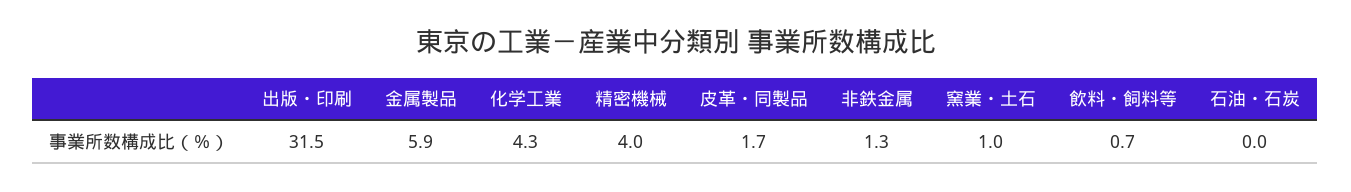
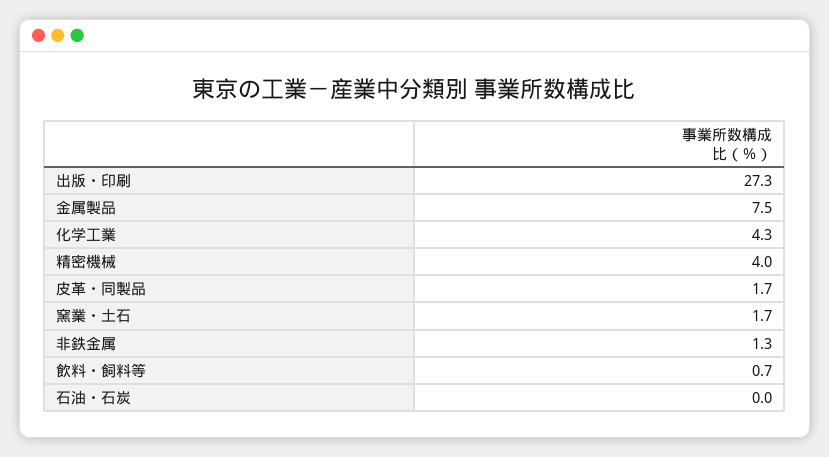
出版・印刷: 31.5 -> 27.3
金属製品: 5.9 -> 7.5
窯業・土石: 1 -> 1.7

